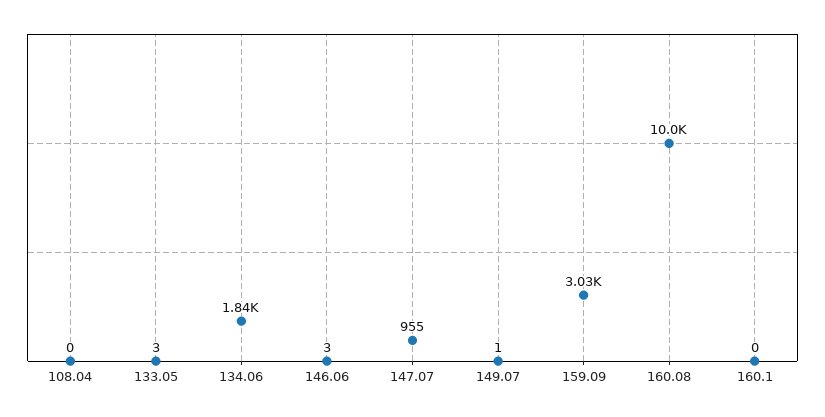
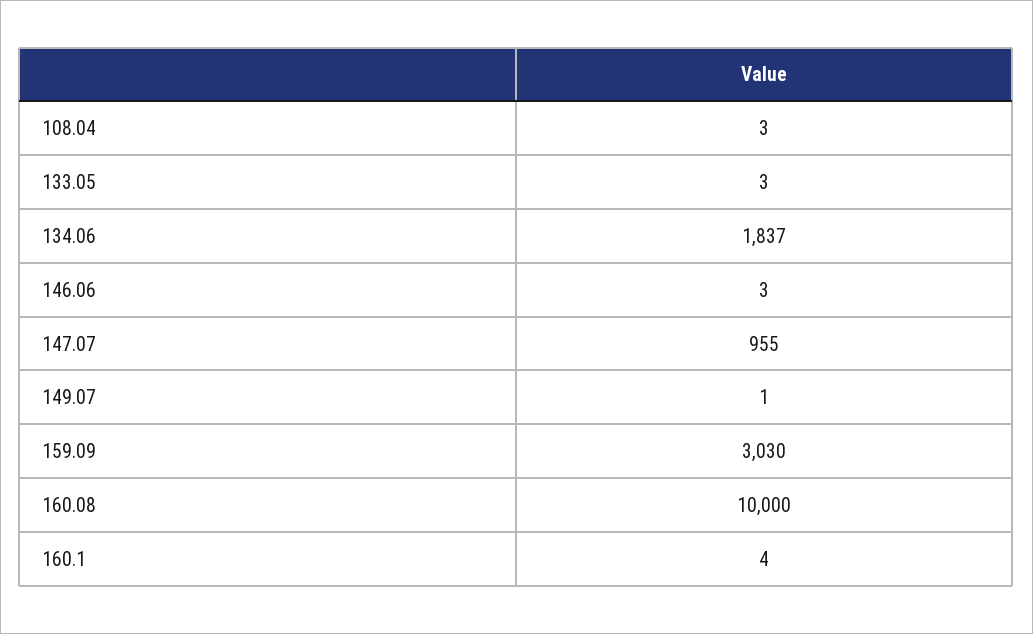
108.04: 0 -> 3
160.1: 0 -> 4

